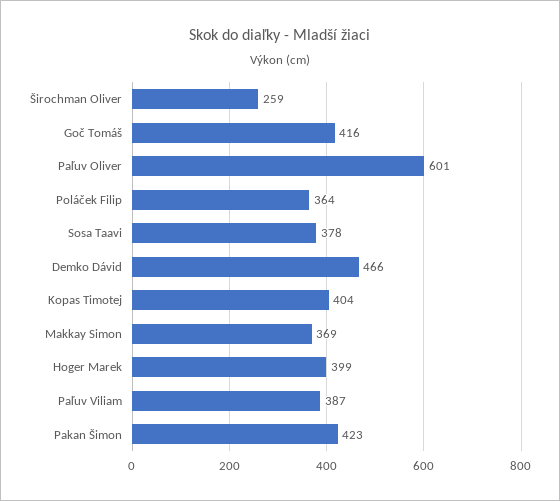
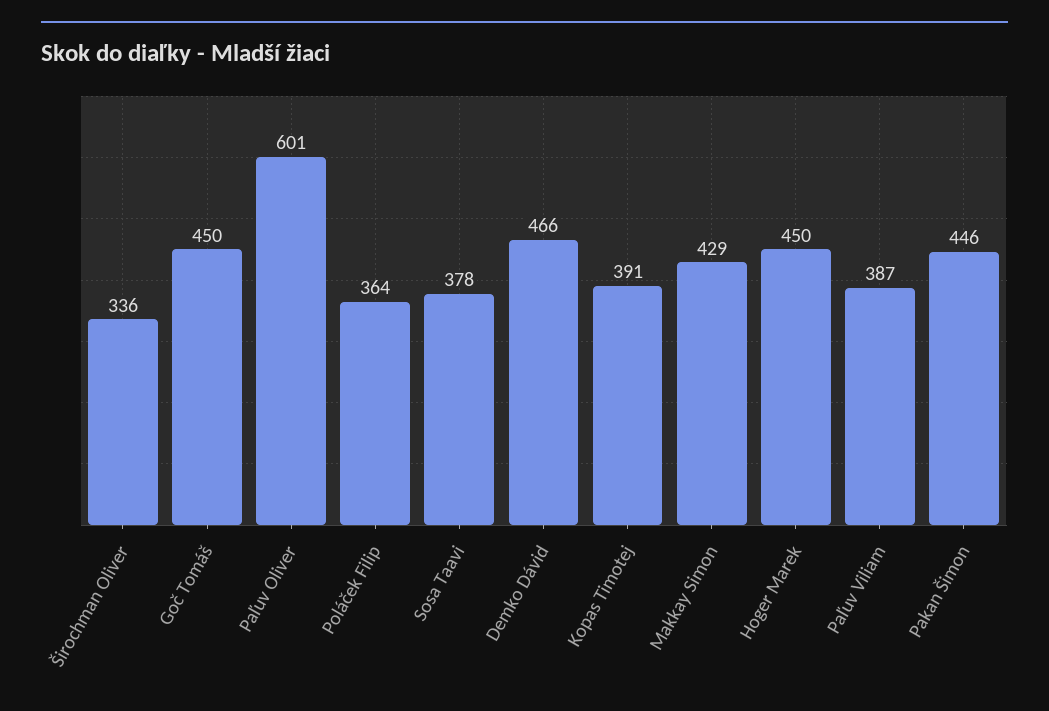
Širochman Oliver: 259 -> 336
Goč Tomáš: 416 -> 450
Kopas Timotej: 404 -> 391
Makkay Simon: 369 -> 429
Hoger Marek: 399 -> 450
Pakan Šimon: 423 -> 446

